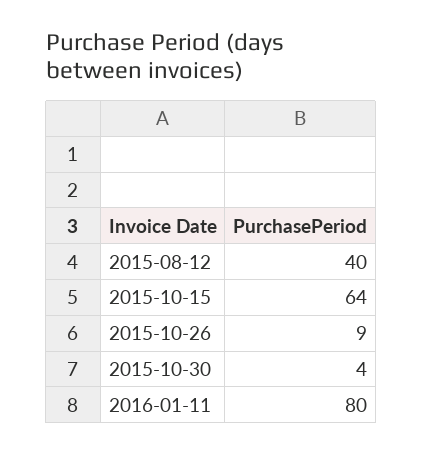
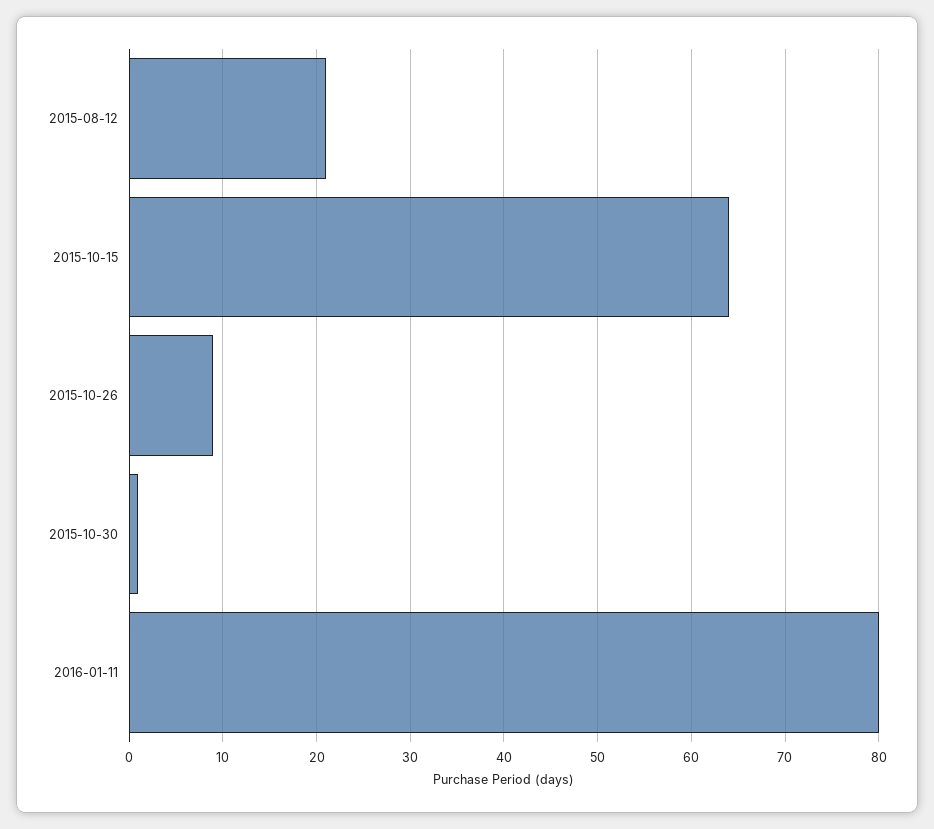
2015-08-12: 40 -> 21
2015-10-30: 4 -> 1

